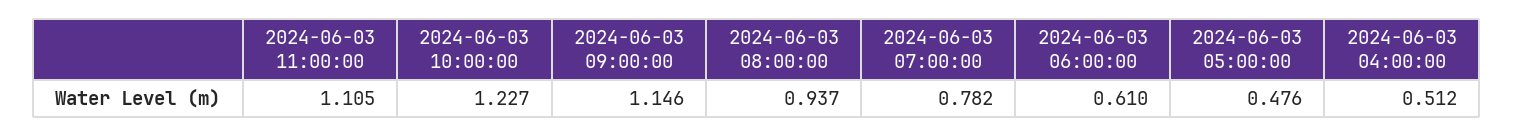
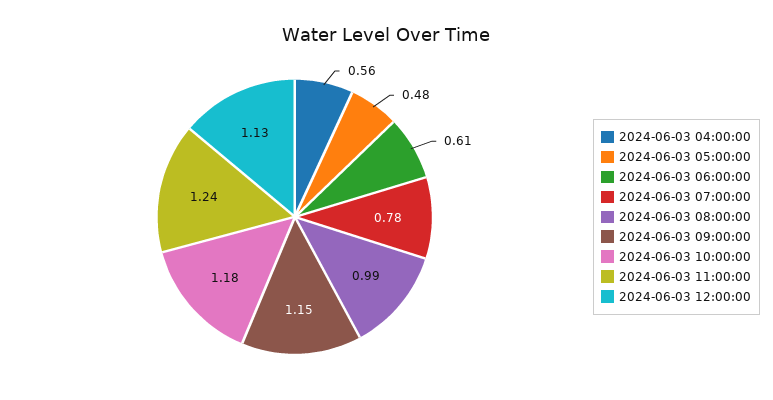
2024-06-03 11:00:00: 1.105 -> 1.24
2024-06-03 10:00:00: 1.227 -> 1.18
2024-06-03 08:00:00: 0.937 -> 0.99
2024-06-03 04:00:00: 0.512 -> 0.56
2024-06-03 12:00:00: none -> 1.13

